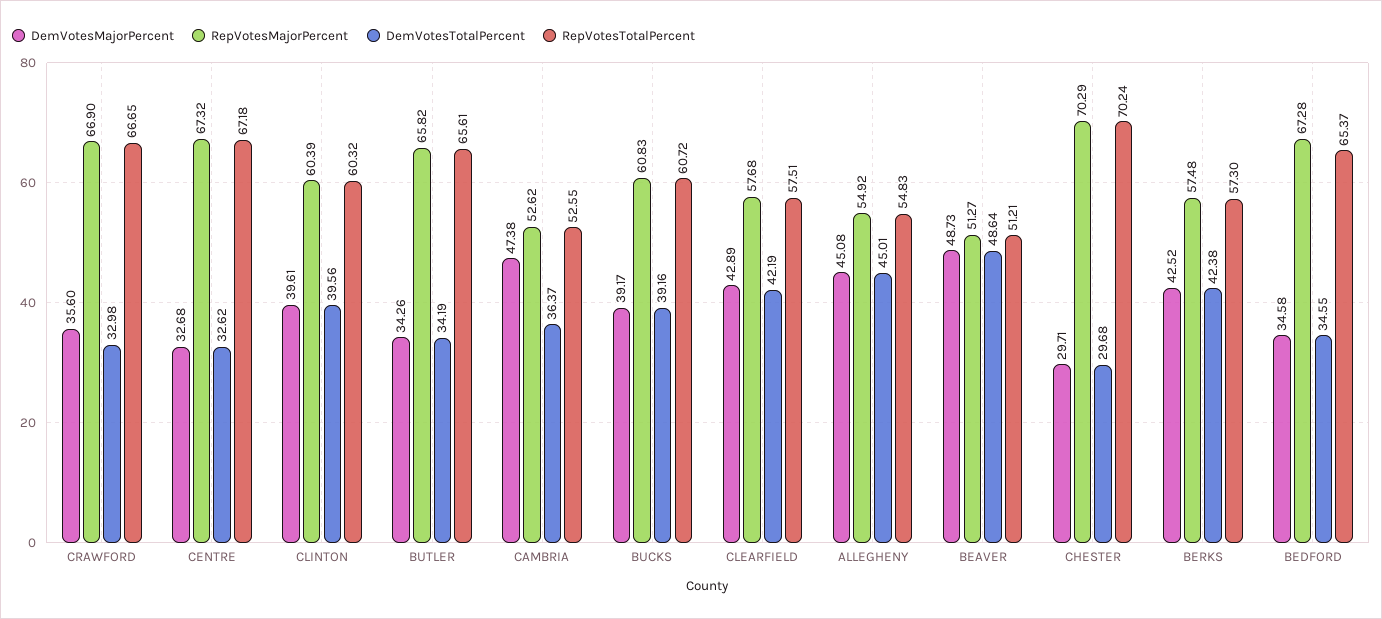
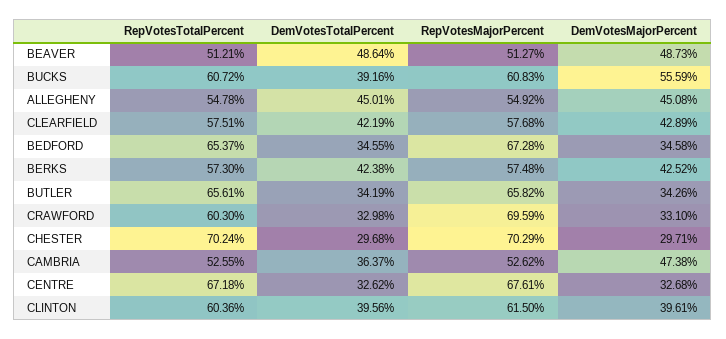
DemVotesMajorPercent, CRAWFORD: 35.6 -> 33.1
RepVotesMajorPercent, CRAWFORD: 66.9 -> 69.59
RepVotesTotalPercent, CRAWFORD: 66.65 -> 60.3
RepVotesMajorPercent, CENTRE: 67.32 -> 67.61
RepVotesMajorPercent, CLINTON: 60.39 -> 61.5
RepVotesTotalPercent, CLINTON: 60.32 -> 60.36
DemVotesMajorPercent, BUCKS: 39.17 -> 55.59
RepVotesTotalPercent, ALLEGHENY: 54.83 -> 54.78

